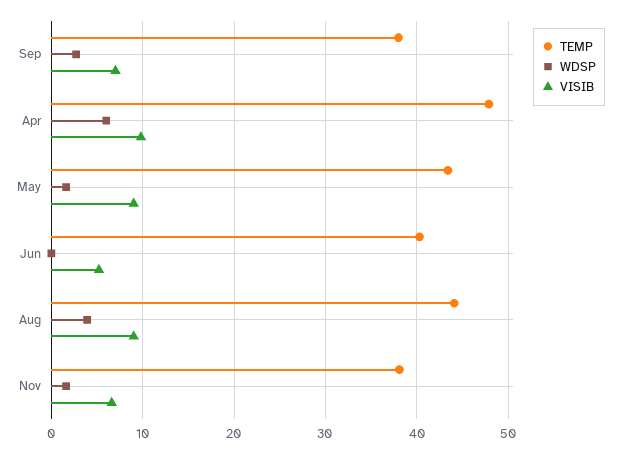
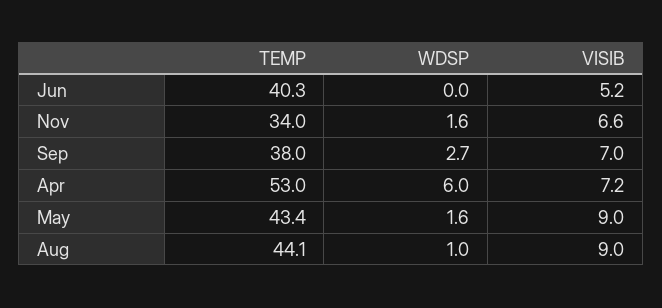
TEMP, Apr: 48 -> 53
VISIB, Apr: 10 -> 7.2
WDSP, Aug: 4 -> 1
TEMP, Nov: 38 -> 34

